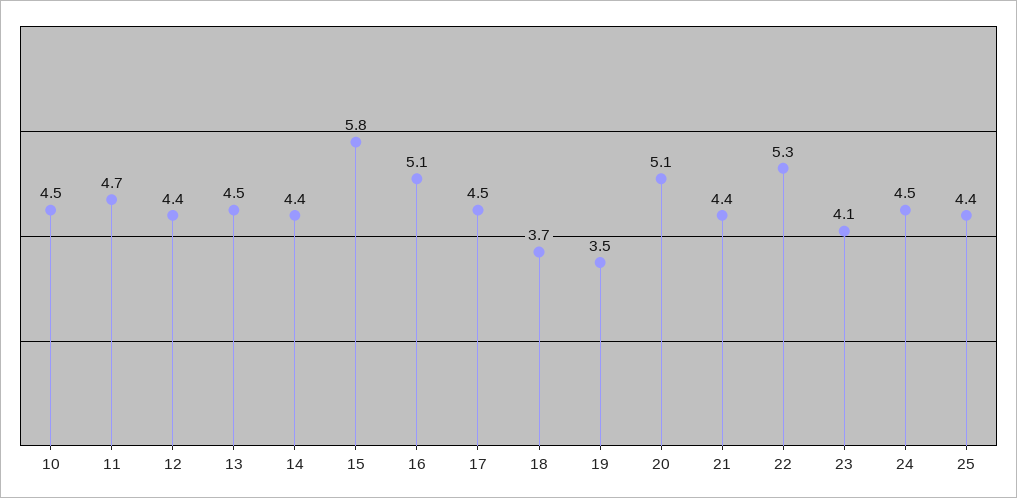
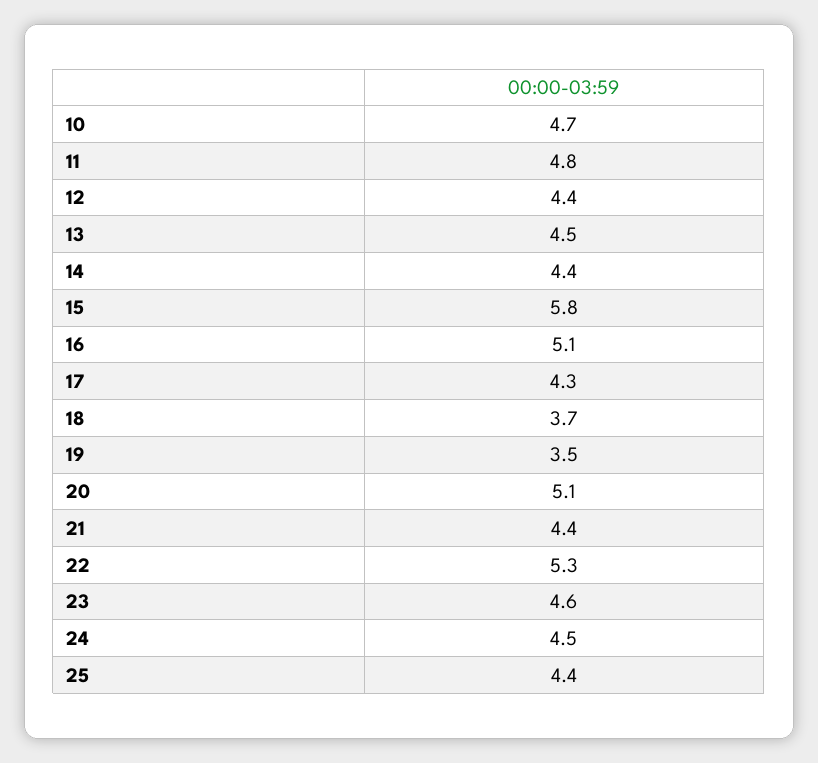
10: 4.5 -> 4.7
11: 4.7 -> 4.8
17: 4.5 -> 4.3
23: 4.1 -> 4.6

